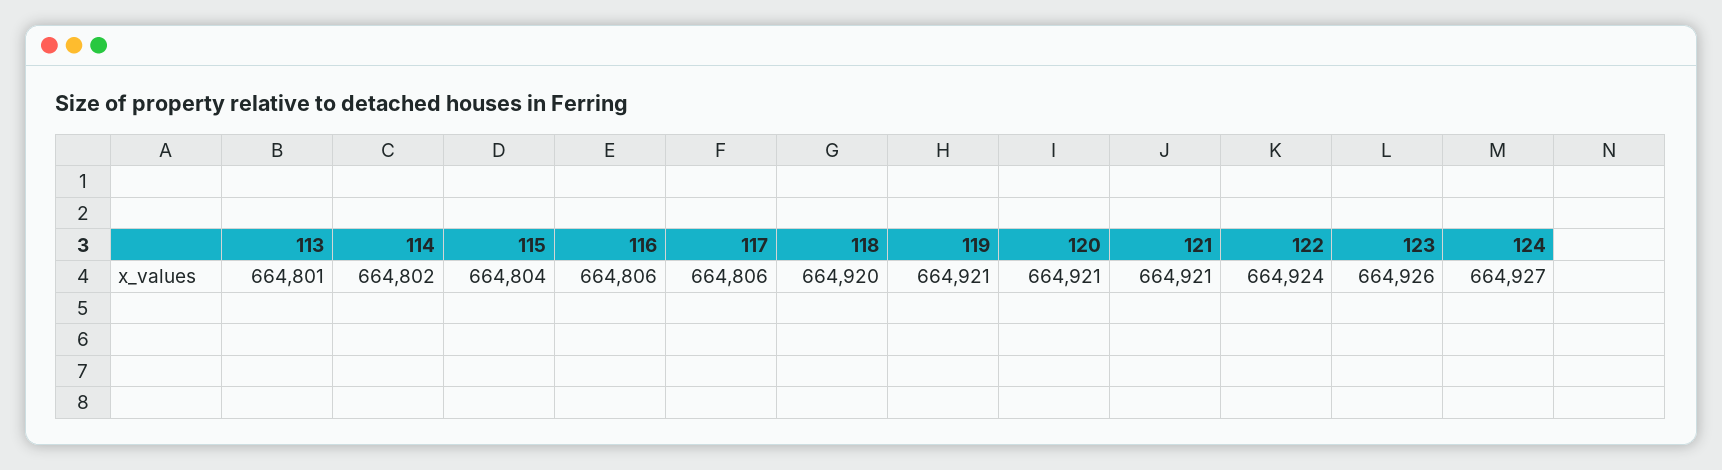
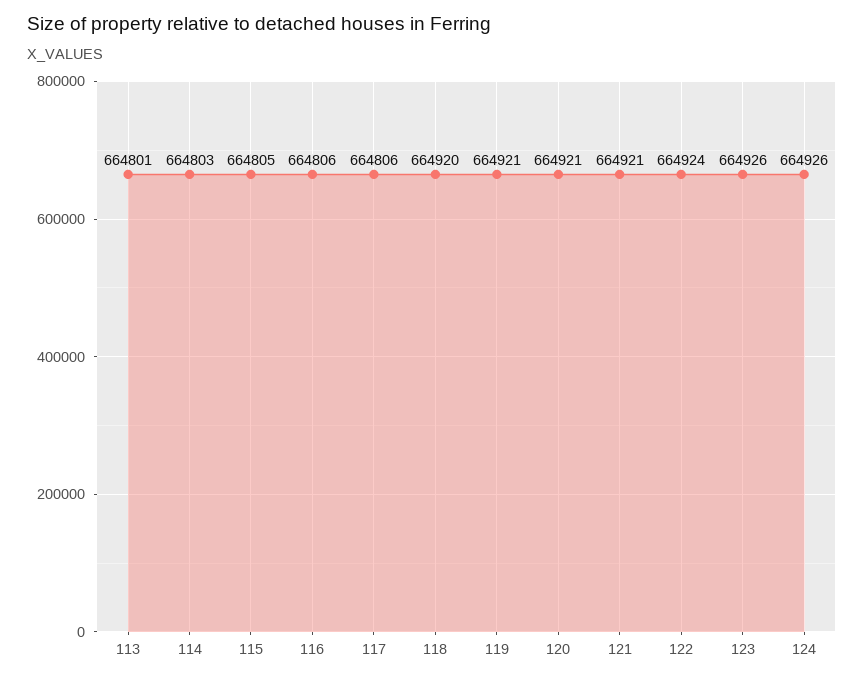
114: 664802 -> 664803
115: 664804 -> 664805
124: 664927 -> 664926

